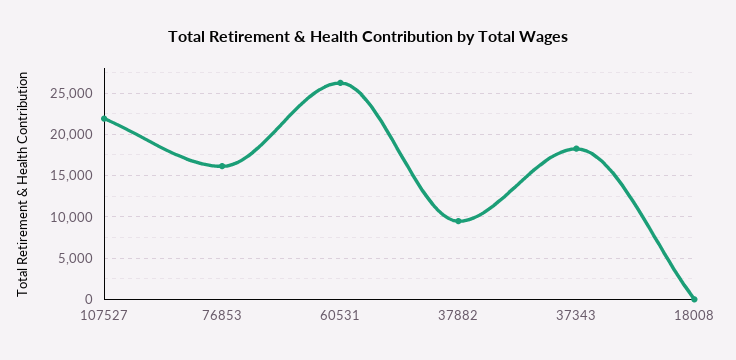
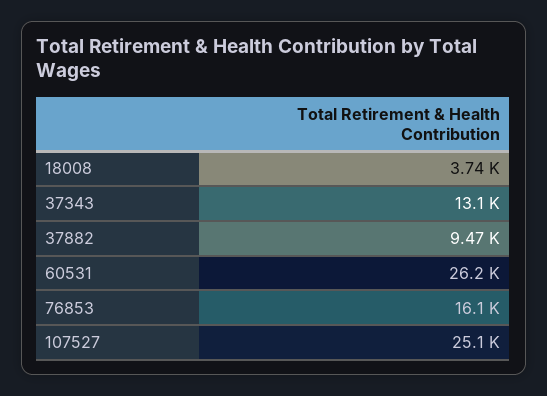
107527: 22000 -> 25100
37343: 18000 -> 13100
18008: 0 -> 3740

